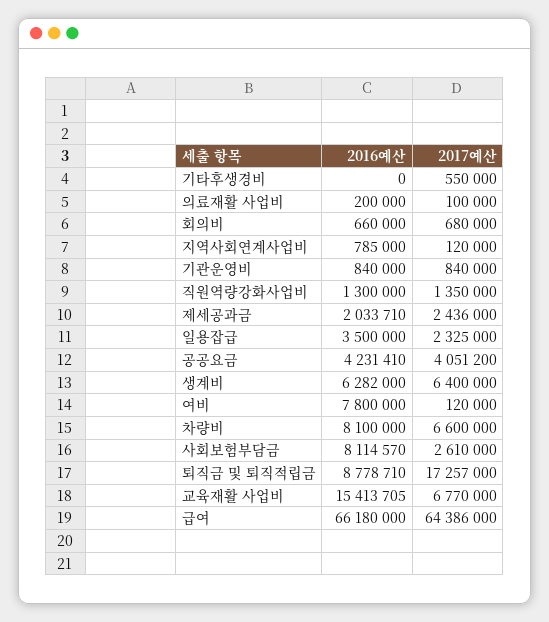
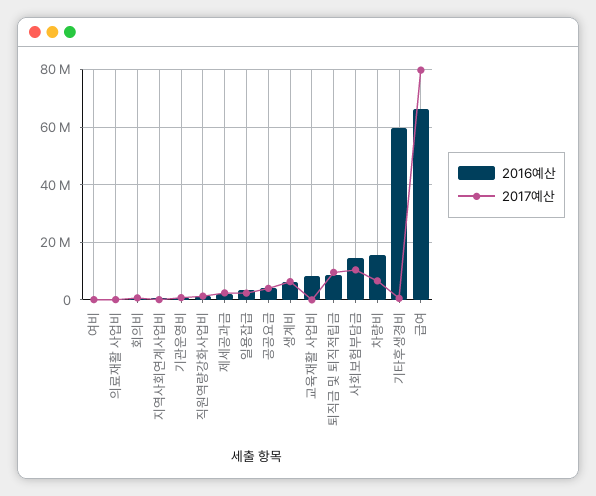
2016예산, 기타후생경비: 0 -> 60000000
2016예산, 여비: 7800000 -> 0
2016예산, 차량비: 8100000 -> 15000000
2016예산, 사회보험부담금: 8114570 -> 15000000
2017예산, 사회보험부담금: 2610000 -> 10000000
2017예산, 퇴직금 및 퇴직적립금: 17257000 -> 10000000
2016예산, 교육재활 사업비: 15413705 -> 7500000
2017예산, 교육재활 사업비: 6770000 -> 0
2017예산, 급여: 64386000 -> 80000000

